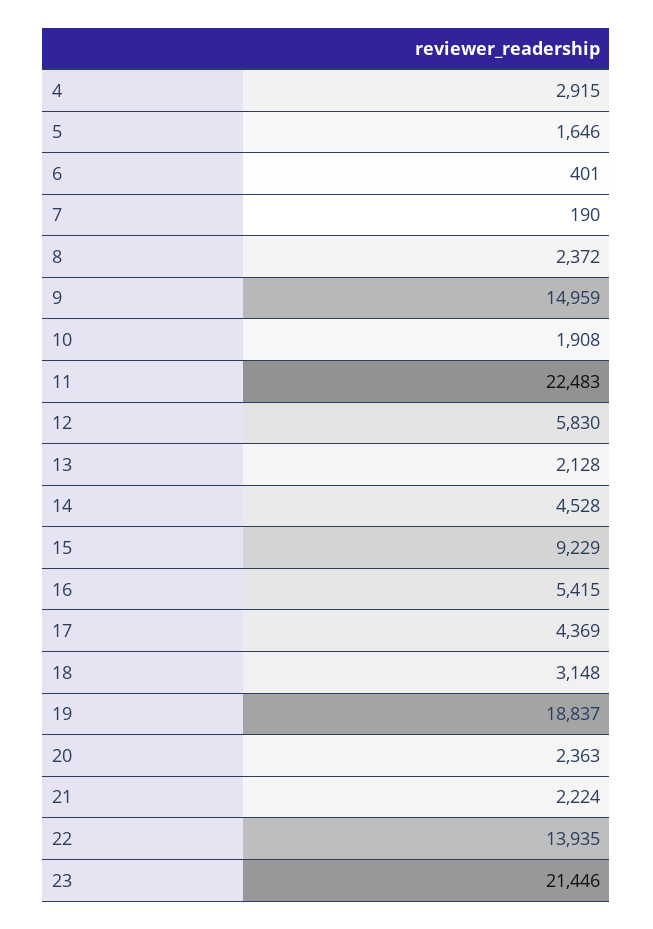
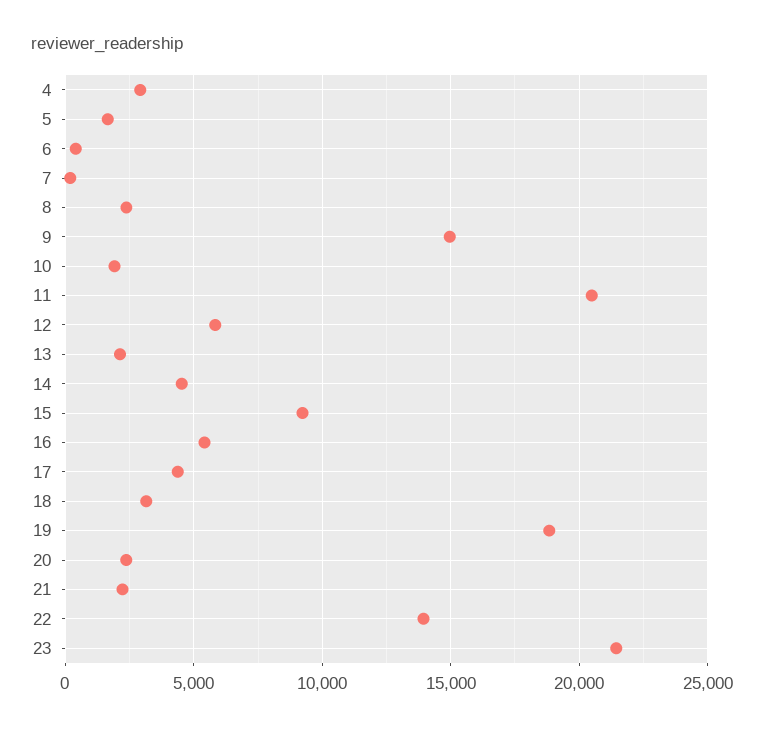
11: 22483 -> 20500

